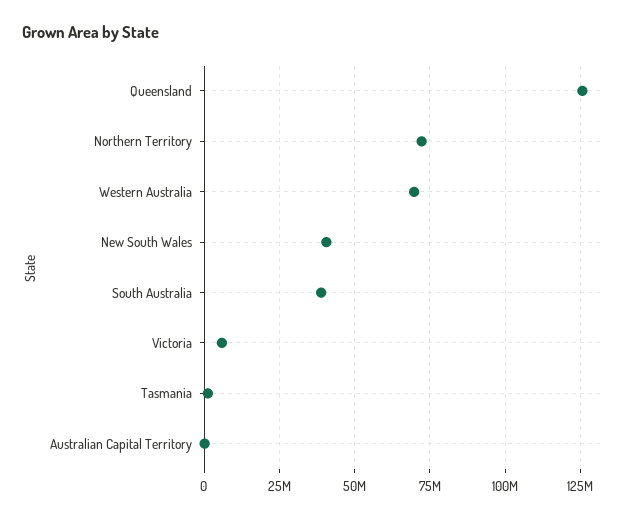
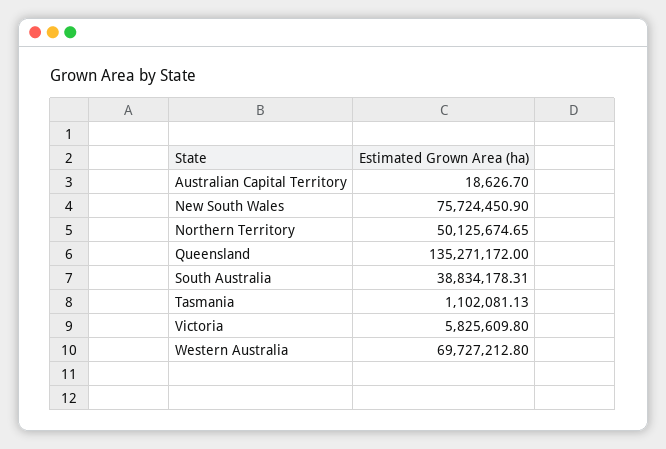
Queensland: 125000000 -> 135271172
Northern Territory: 72500000 -> 50125674.65
New South Wales: 40000000 -> 75724450.9

